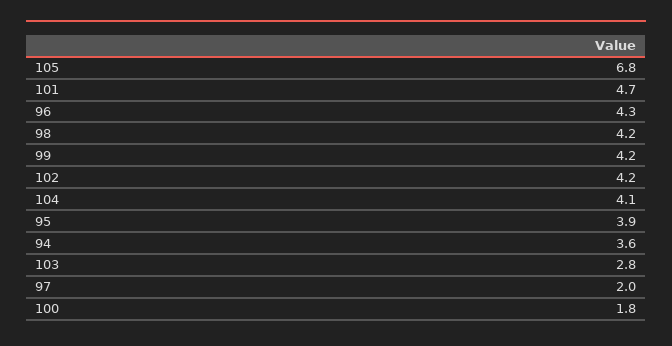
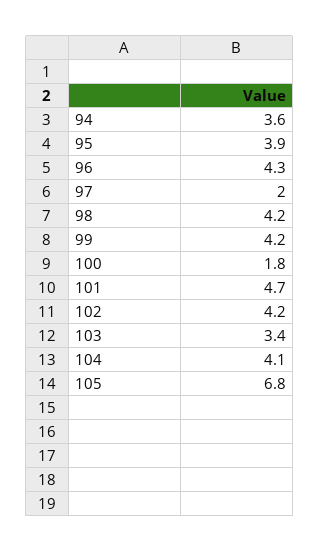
103: 2.8 -> 3.4

